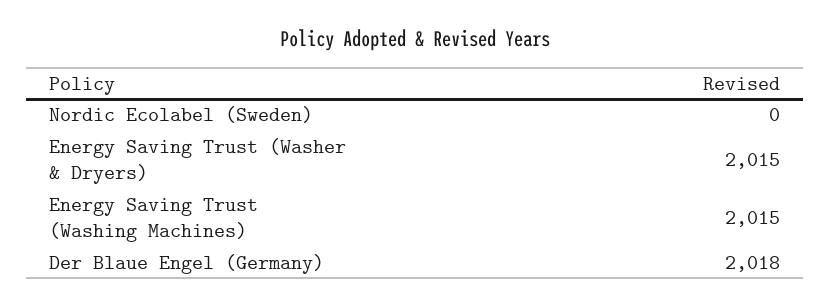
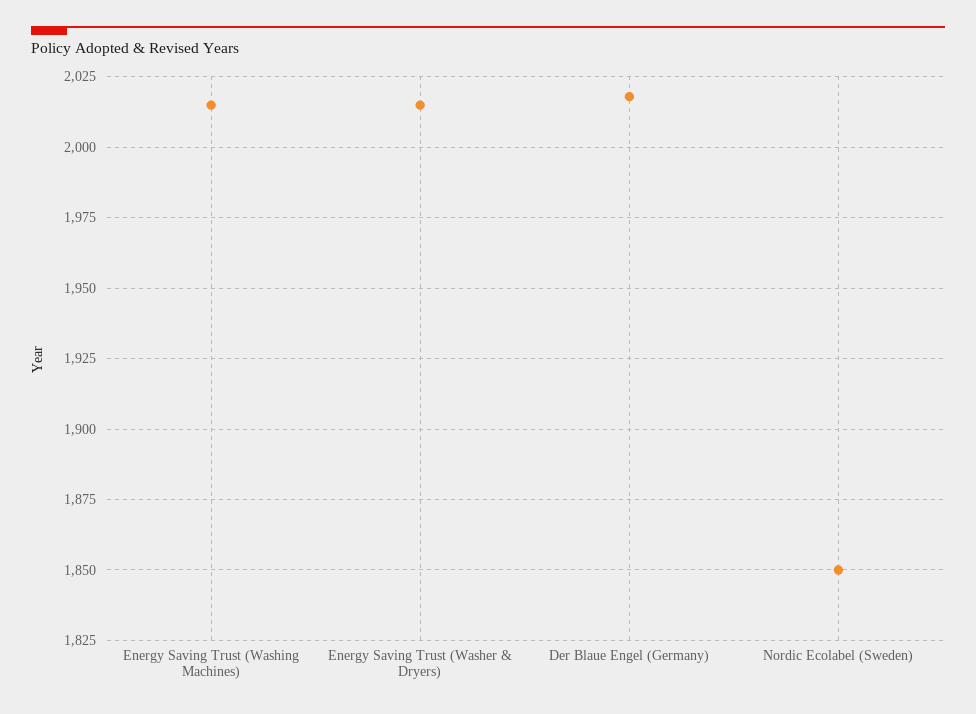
Nordic Ecolabel (Sweden): 0 -> 1850

